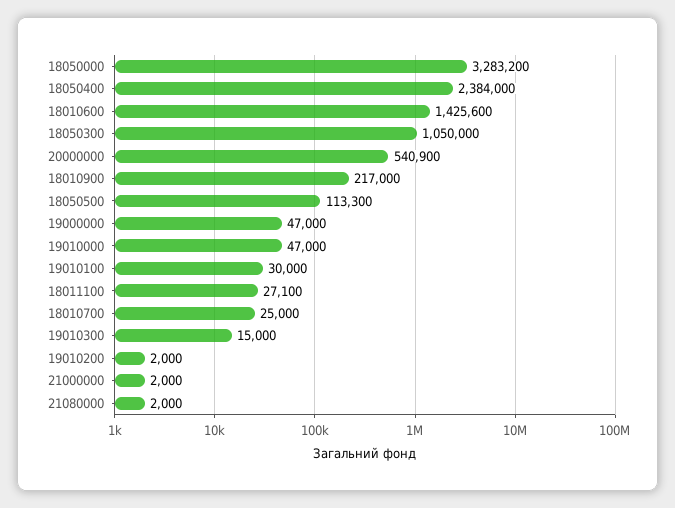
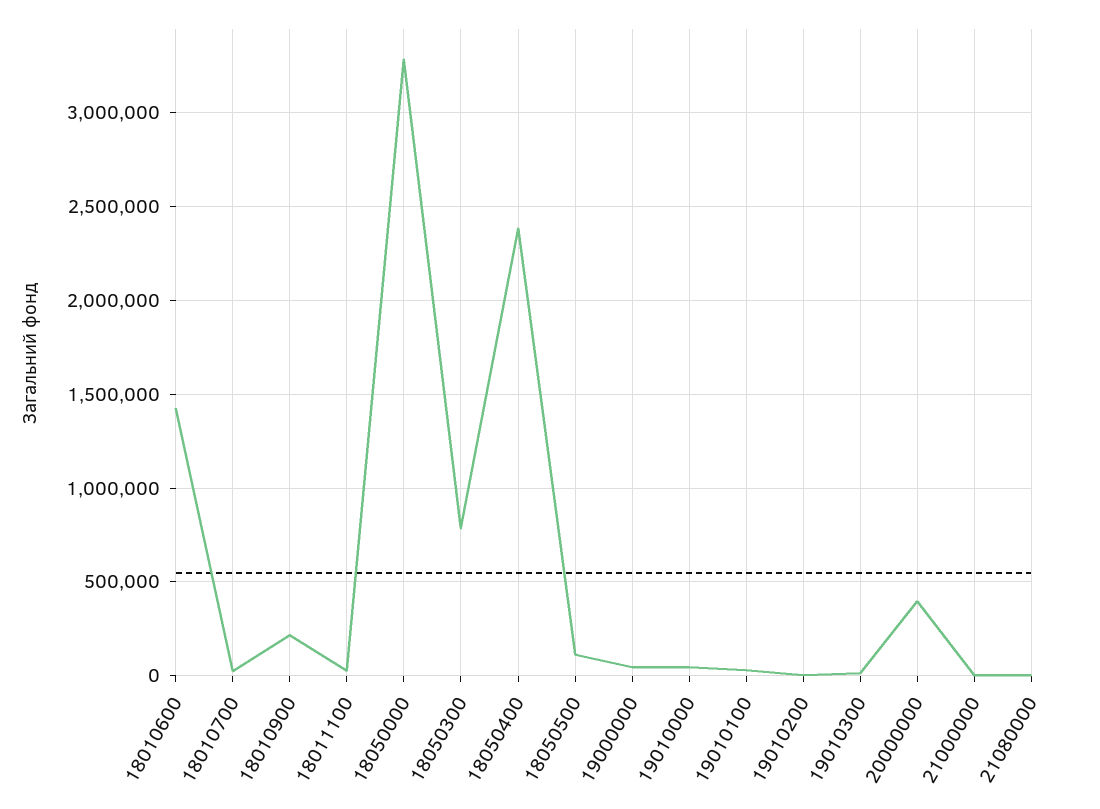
18050300: 1050000 -> 800000
20000000: 540900 -> 400000

